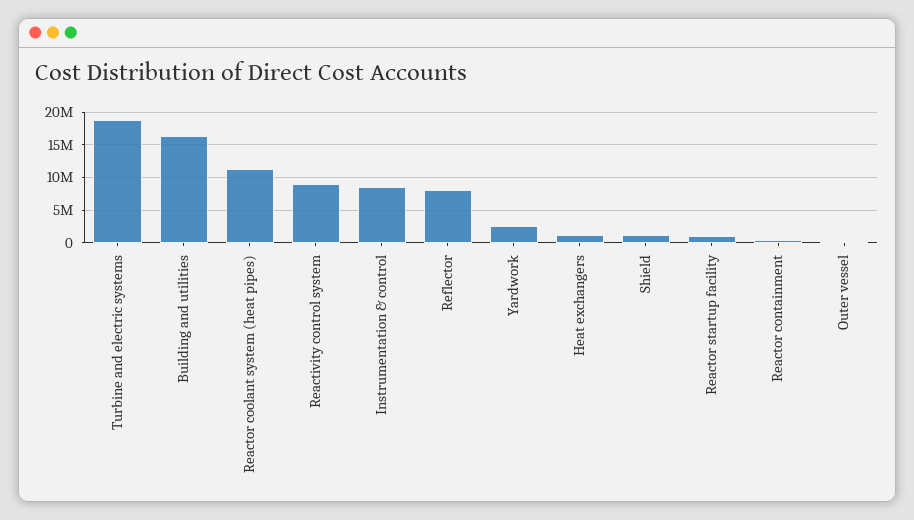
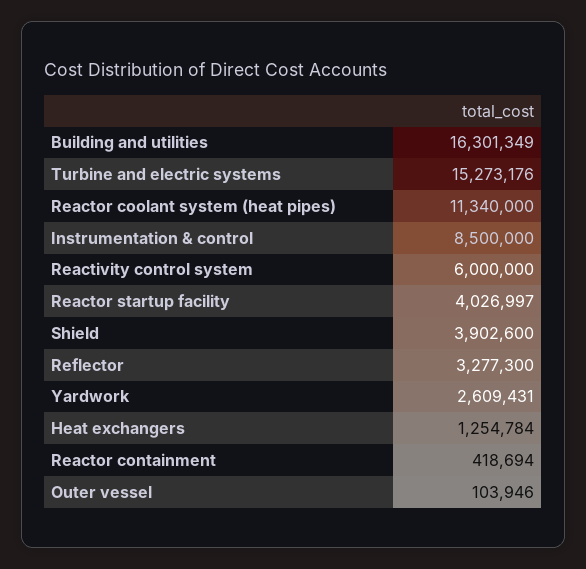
Turbine and electric systems: 19000000 -> 15273176
Reactivity control system: 9000000 -> 6000000
Reflector: 8000000 -> 3277300
Shield: 1000000 -> 3902600
Reactor startup facility: 1000000 -> 4026997

